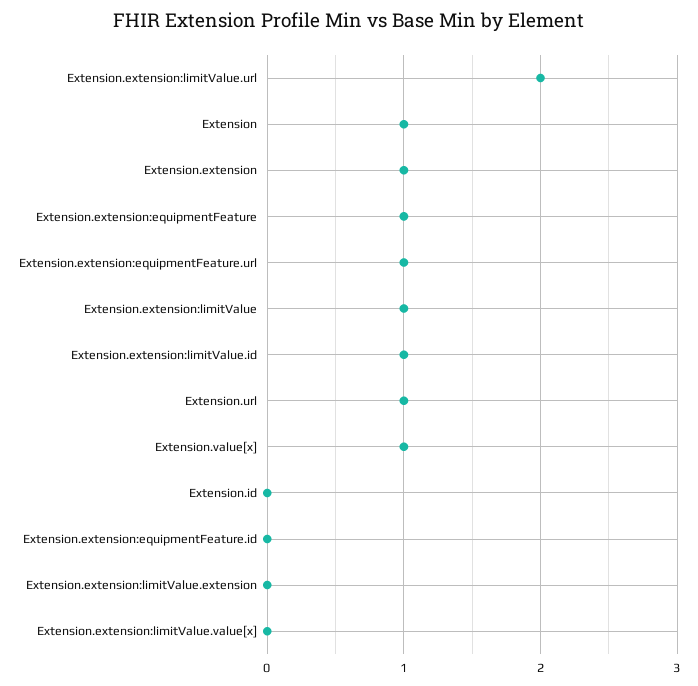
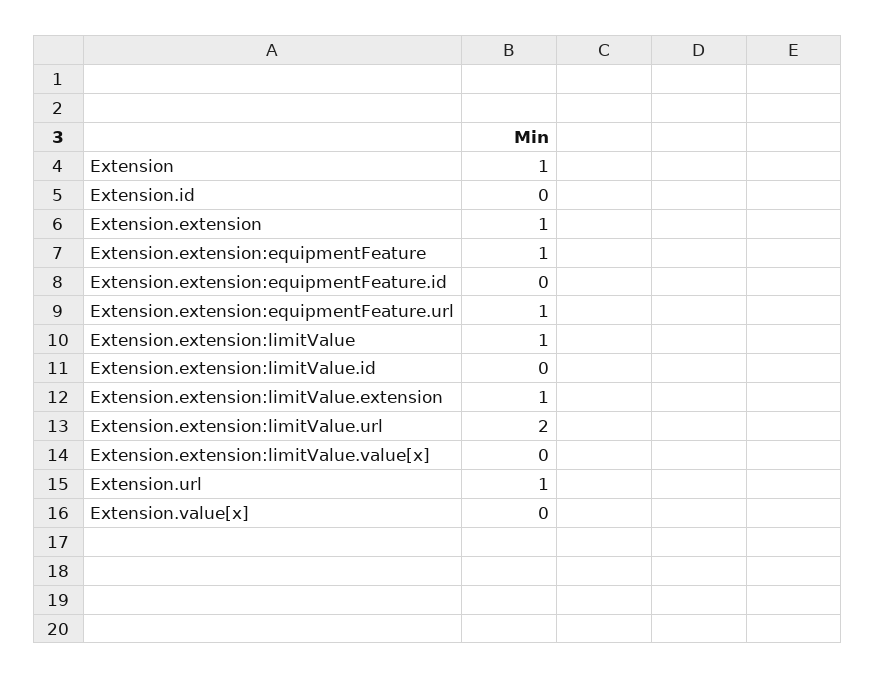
Extension.extension:limitValue.id: 1 -> 0
Extension.value[x]: 1 -> 0
Extension.extension:limitValue.extension: 0 -> 1

